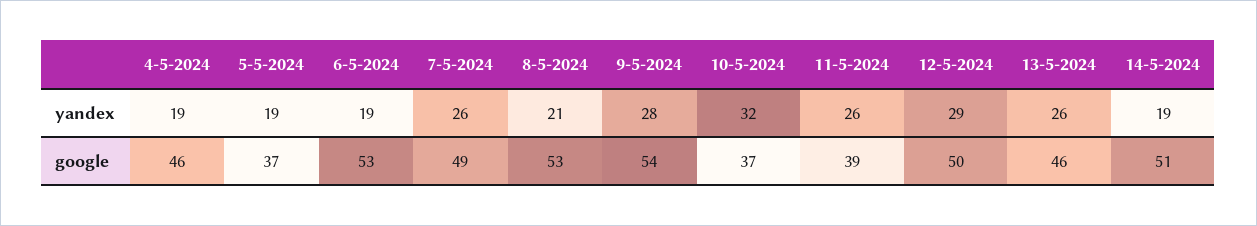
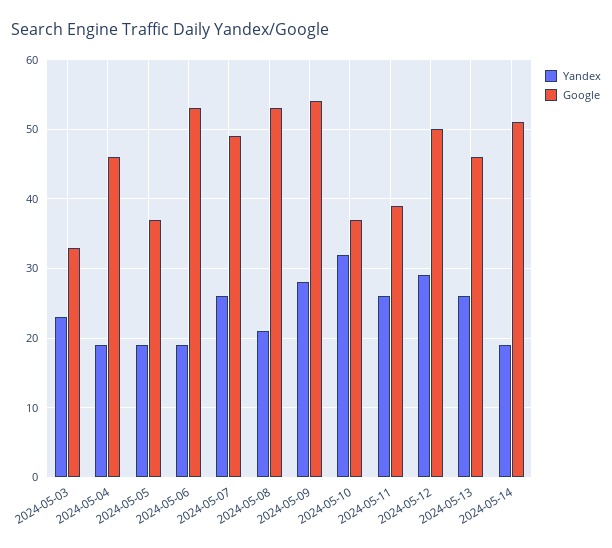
yandex, 2024-05-03: none -> 23
google, 2024-05-03: none -> 33

